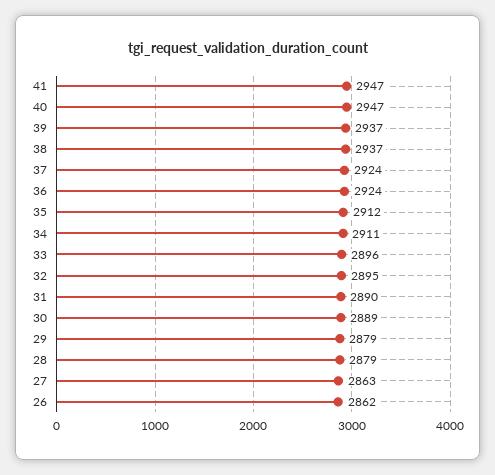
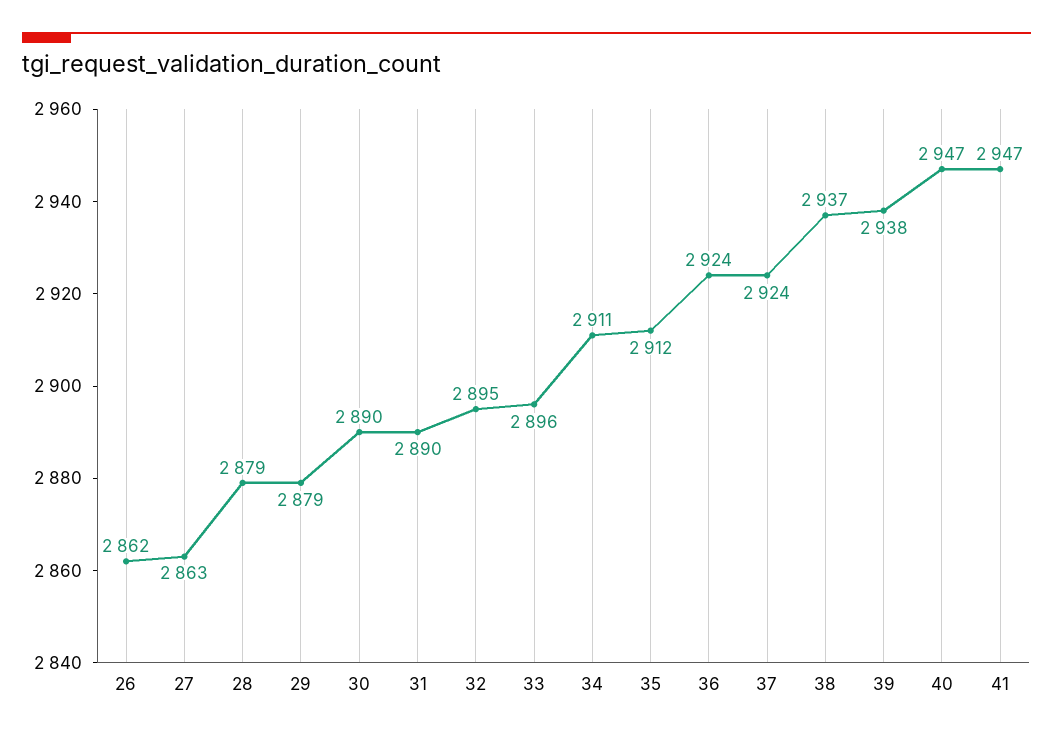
39: 2937 -> 2938
30: 2889 -> 2890

